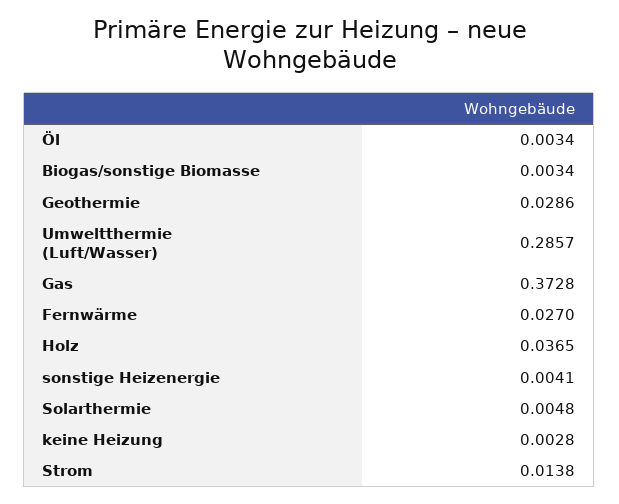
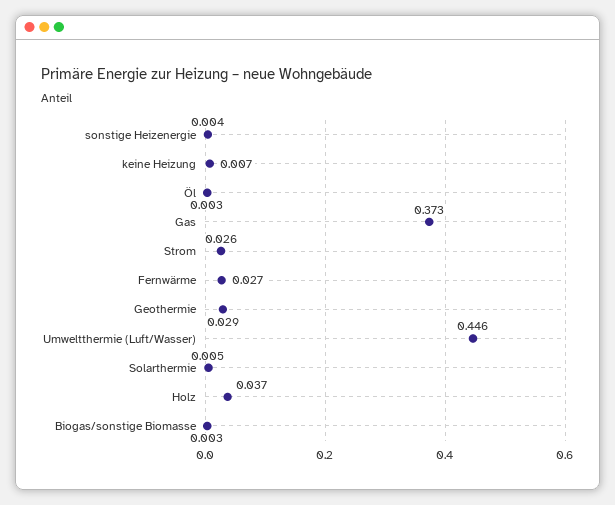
Umweltthermie (Luft/Wasser): 0.2857 -> 0.446
keine Heizung: 0.0028 -> 0.007
Strom: 0.0138 -> 0.026

